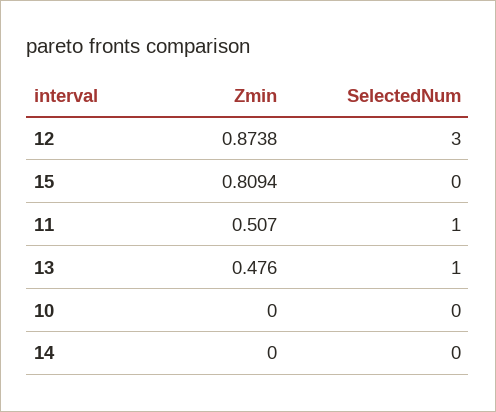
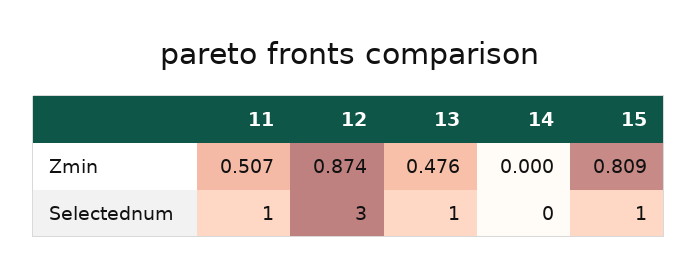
SelectedNum, 15: 0 -> 1
Zmin, 10: 0 -> none
SelectedNum, 10: 0 -> none

